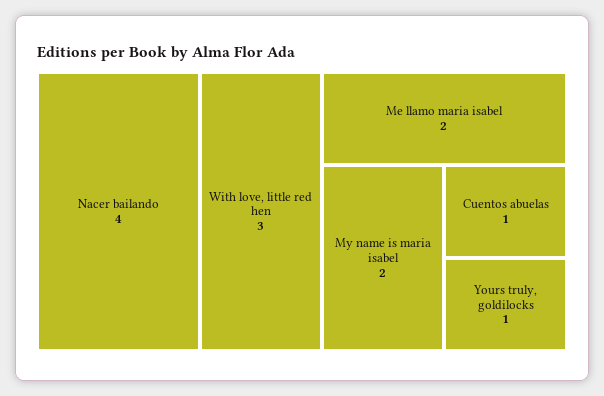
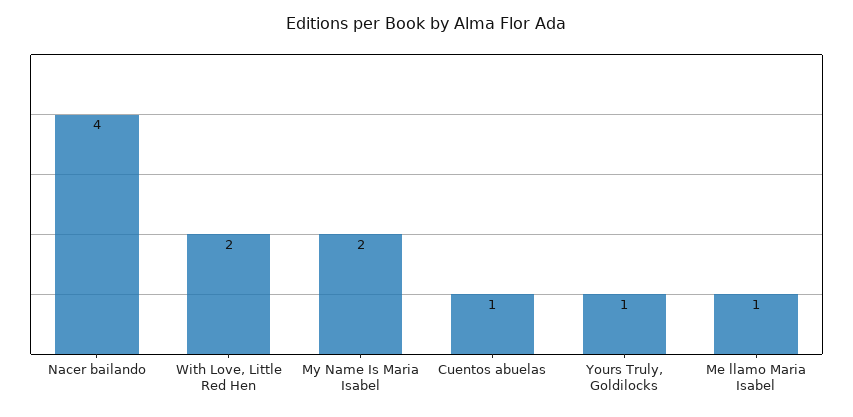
With love, little red hen: 3 -> 2
Me llamo maria isabel: 2 -> 1

